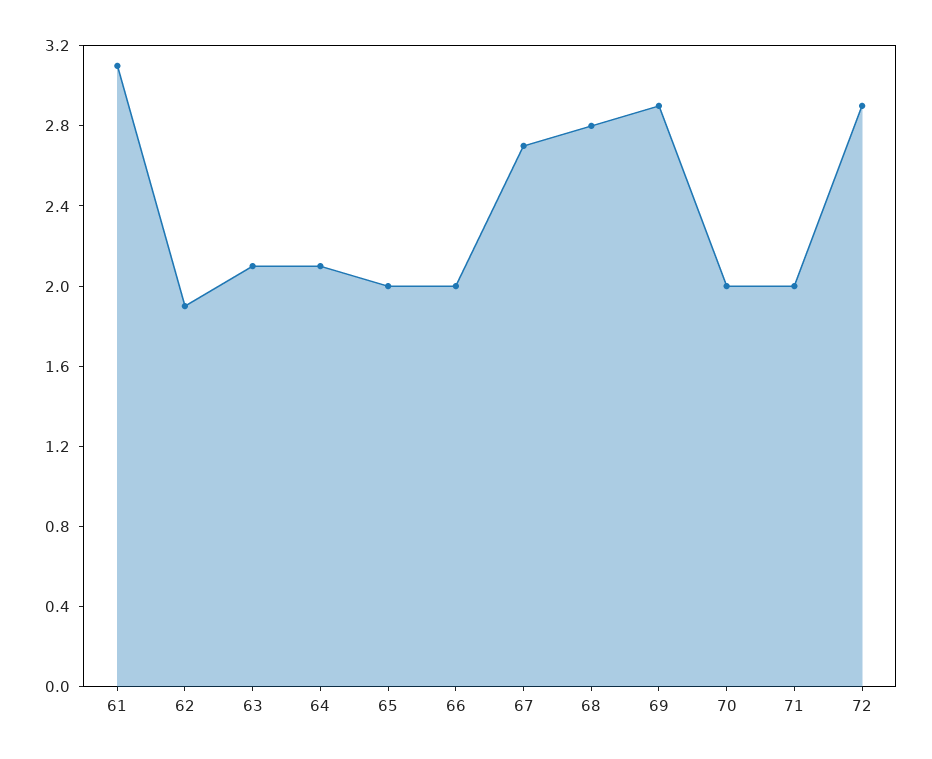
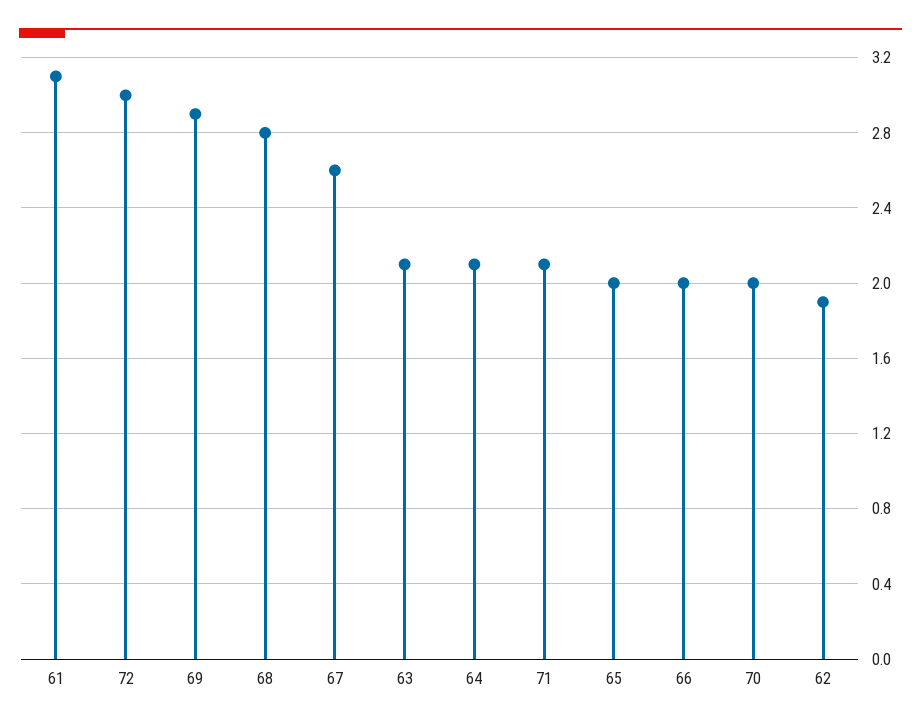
67: 2.7 -> 2.6
71: 2 -> 2.1
72: 2.9 -> 3

